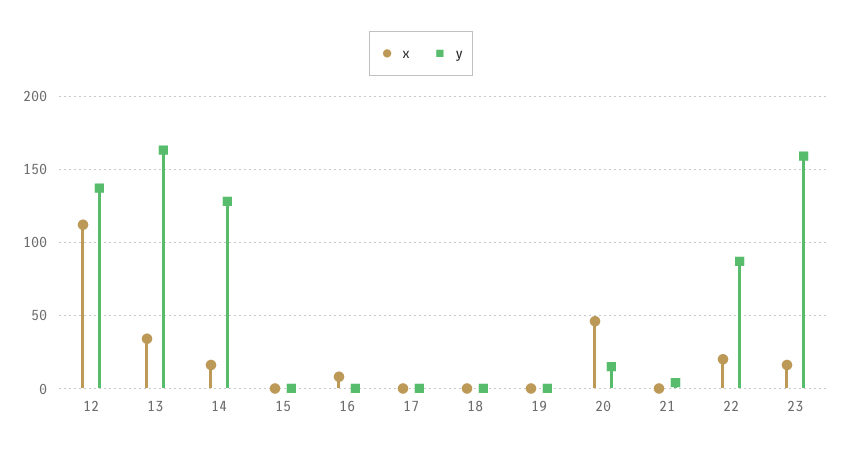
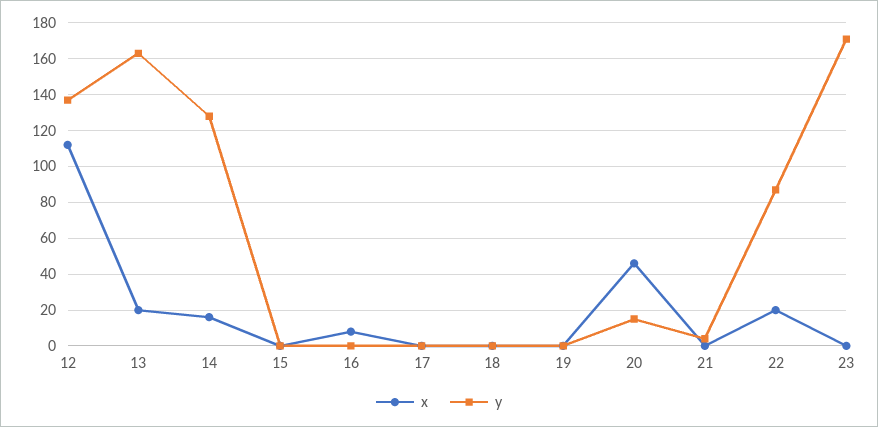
x, 13: 35 -> 20
x, 23: 15 -> 0
y, 23: 160 -> 170

